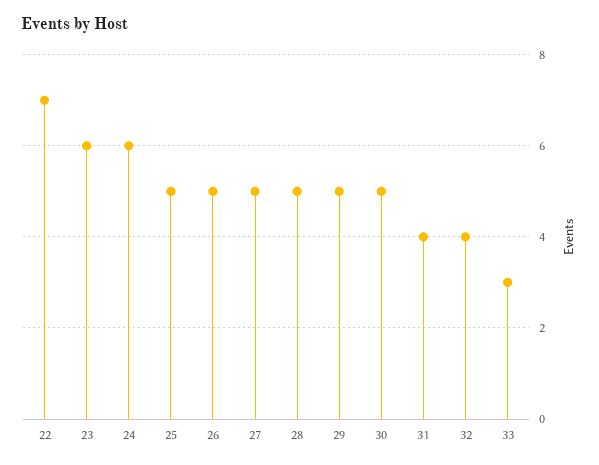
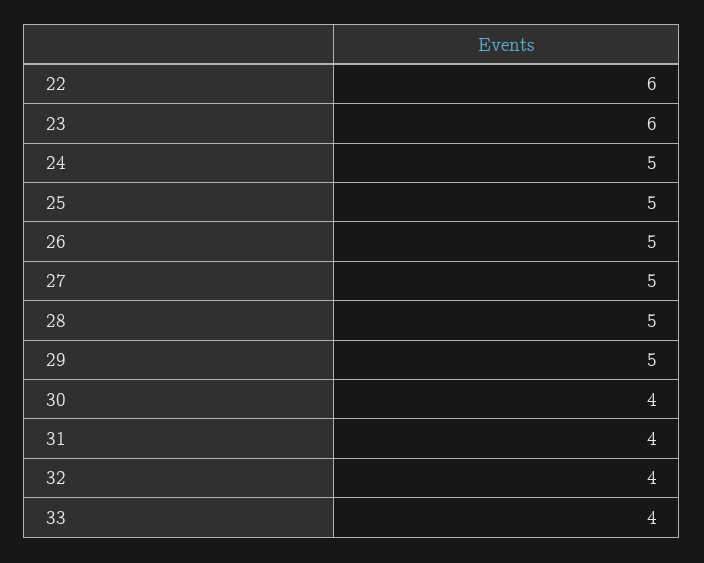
22: 7 -> 6
24: 6 -> 5
30: 5 -> 4
33: 3 -> 4

